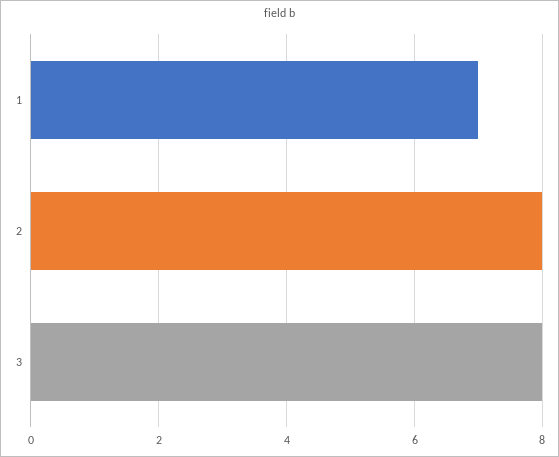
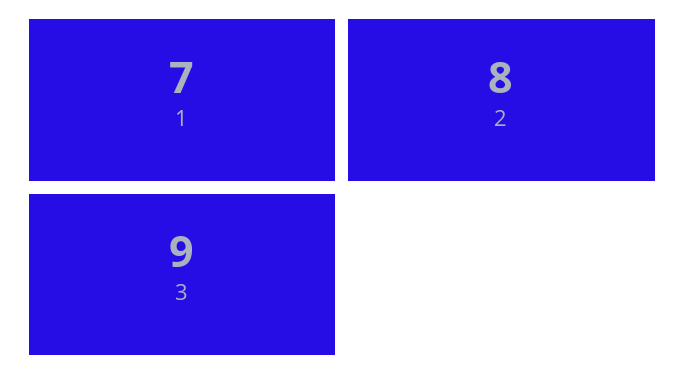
3: 8 -> 9

